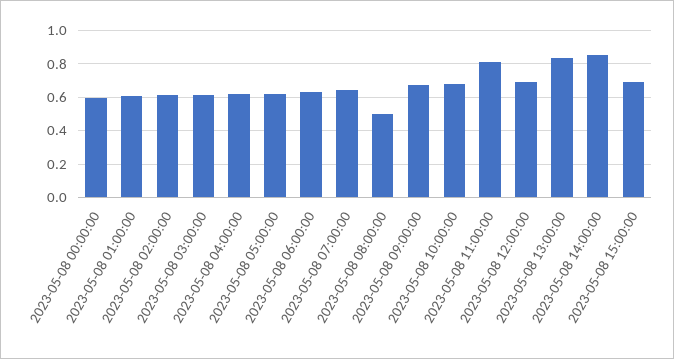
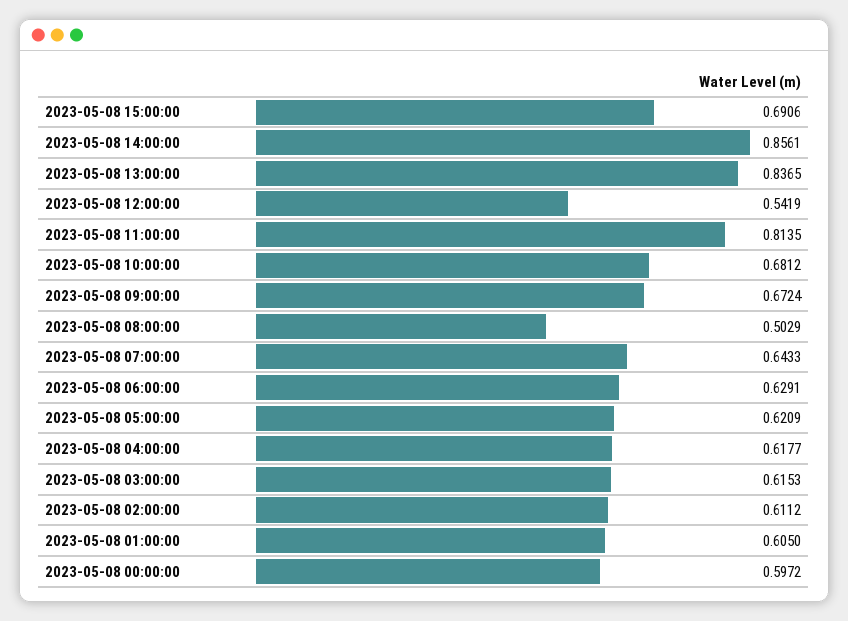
2023-05-08 12:00:00: 0.7 -> 0.5419

